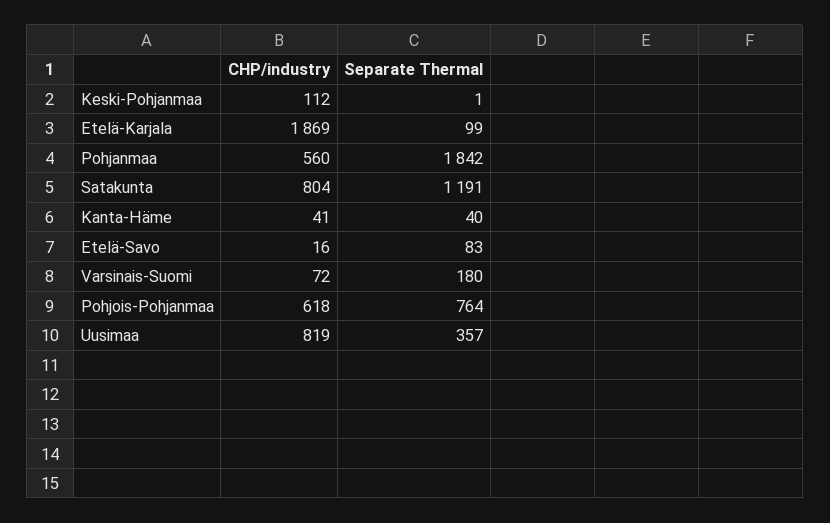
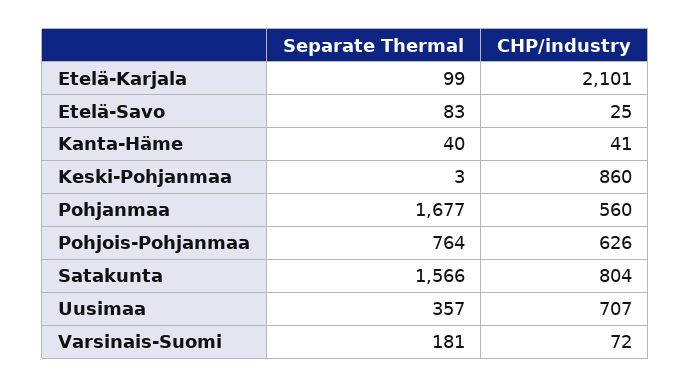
CHP/industry, Keski-Pohjanmaa: 112 -> 860
Separate Thermal, Keski-Pohjanmaa: 1 -> 3
CHP/industry, Etelä-Karjala: 1869 -> 2101
Separate Thermal, Pohjanmaa: 1842 -> 1677
Separate Thermal, Satakunta: 1191 -> 1566
CHP/industry, Etelä-Savo: 16 -> 25
Separate Thermal, Varsinais-Suomi: 180 -> 181
CHP/industry, Pohjois-Pohjanmaa: 618 -> 626
CHP/industry, Uusimaa: 819 -> 707

